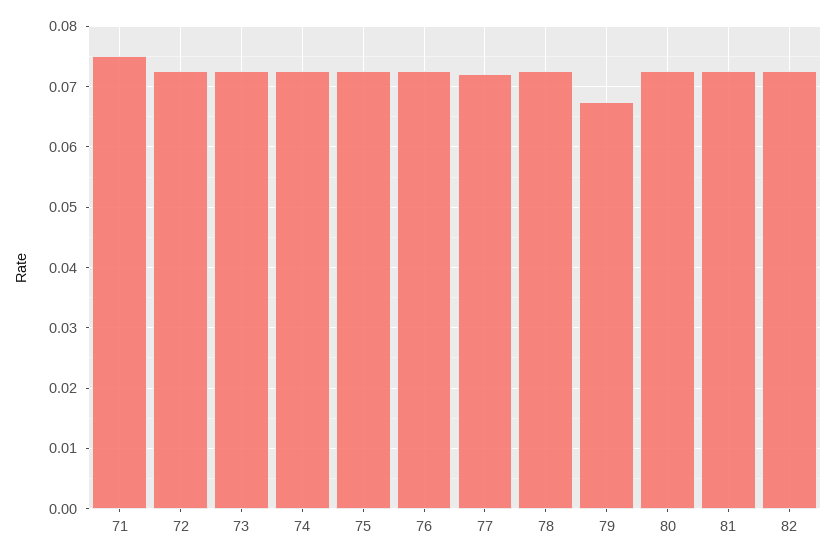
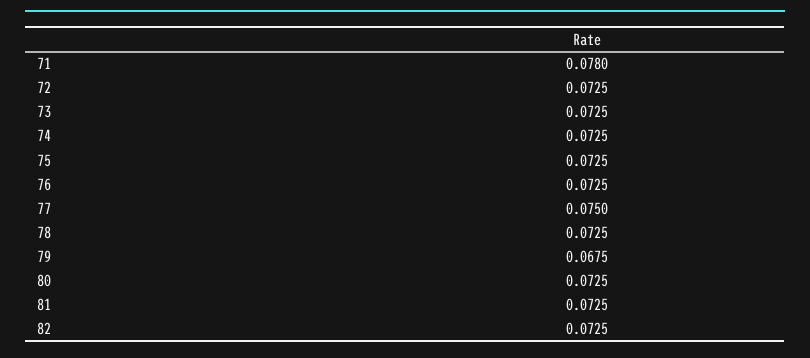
71: 0.075 -> 0.078
77: 0.072 -> 0.075

